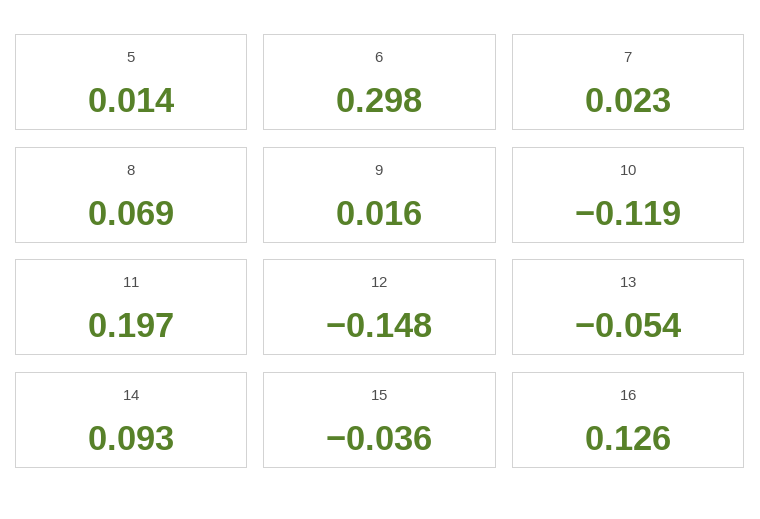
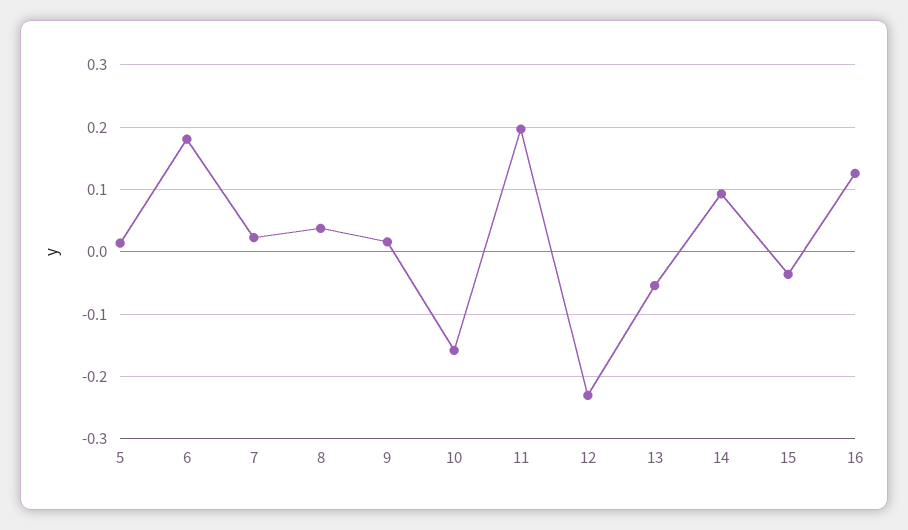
6: 0.298 -> 0.18
8: 0.069 -> 0.04
10: -0.119 -> -0.16
12: -0.148 -> -0.23

